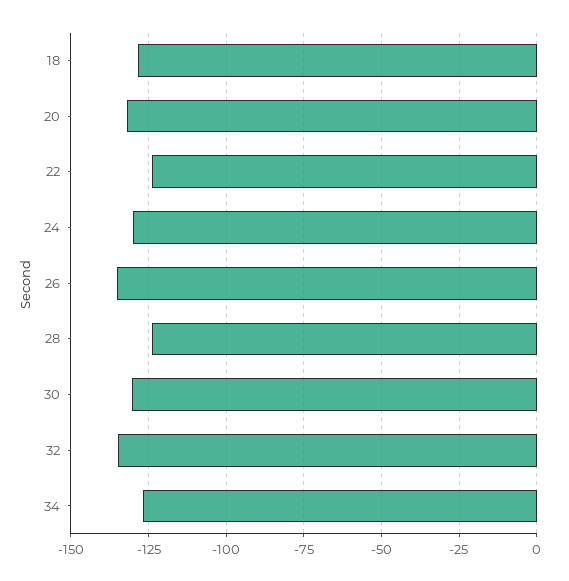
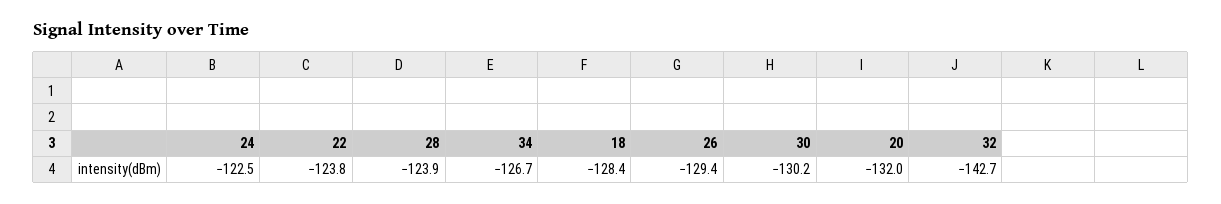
24: -130 -> -122.5
26: -135 -> -129.4
32: -135 -> -142.7

